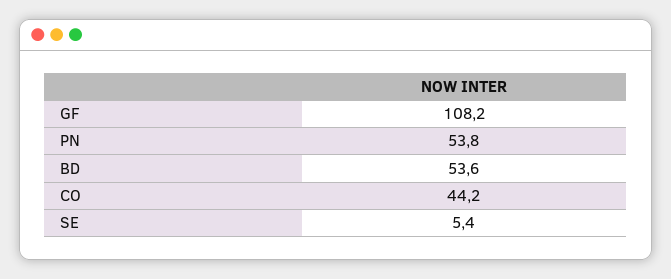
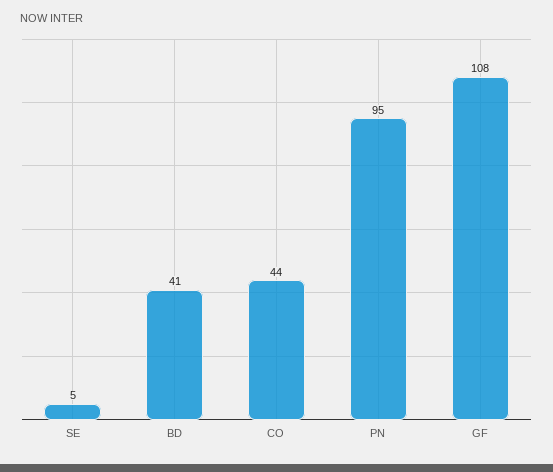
PN: 53.8 -> 95
BD: 53.6 -> 41

